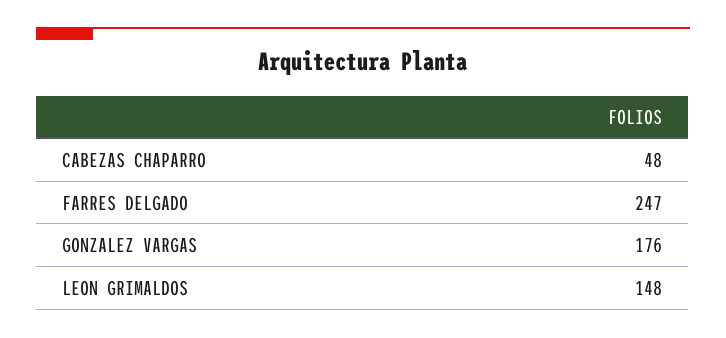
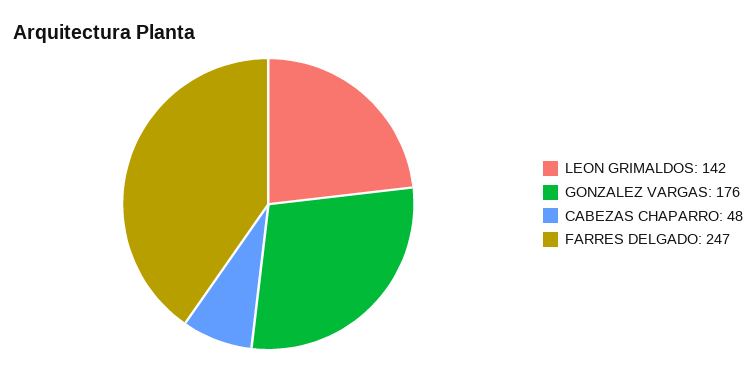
LEON GRIMALDOS: 148 -> 142

